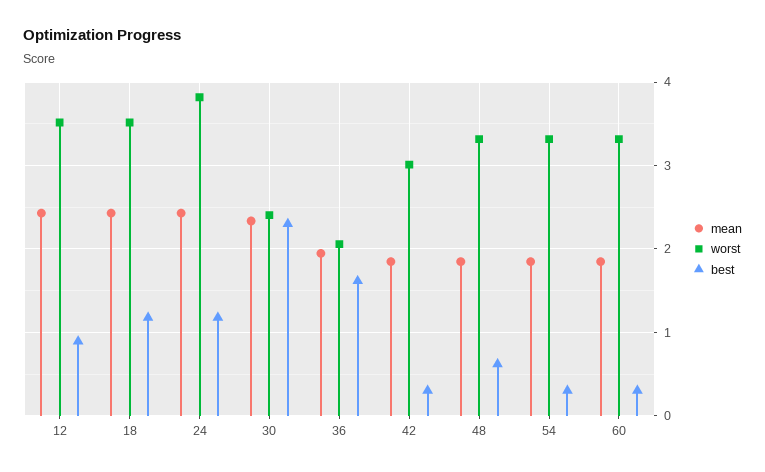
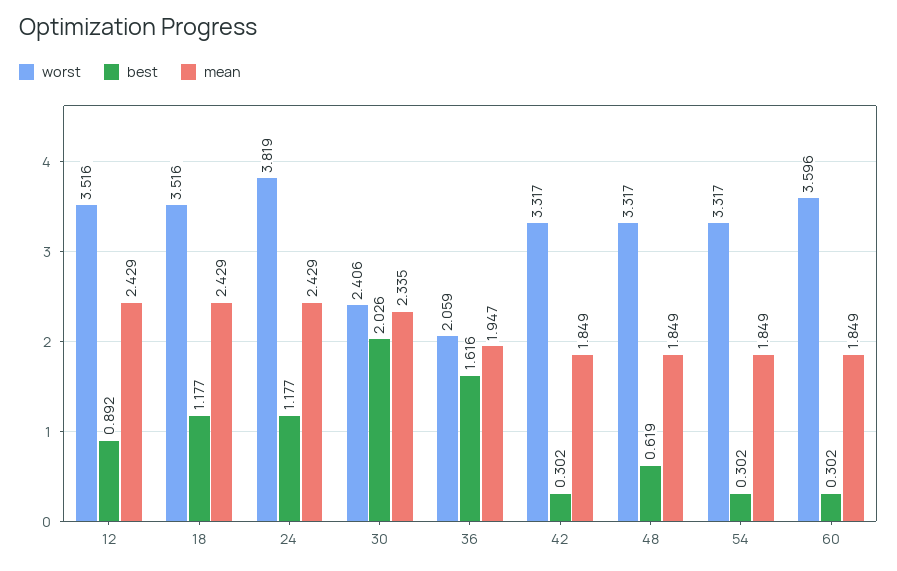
best, 30: 2.3 -> 2.026
worst, 42: 3 -> 3.317
worst, 60: 3.3 -> 3.596

